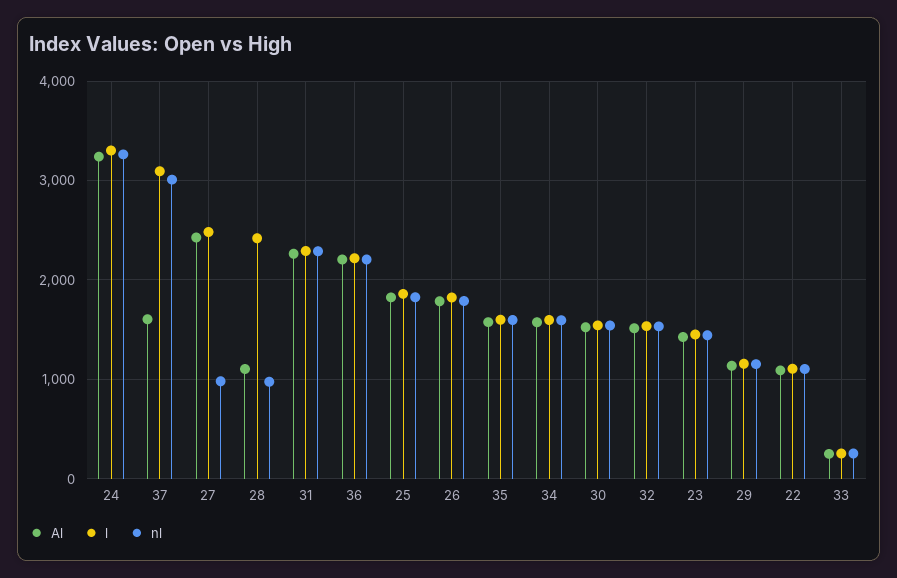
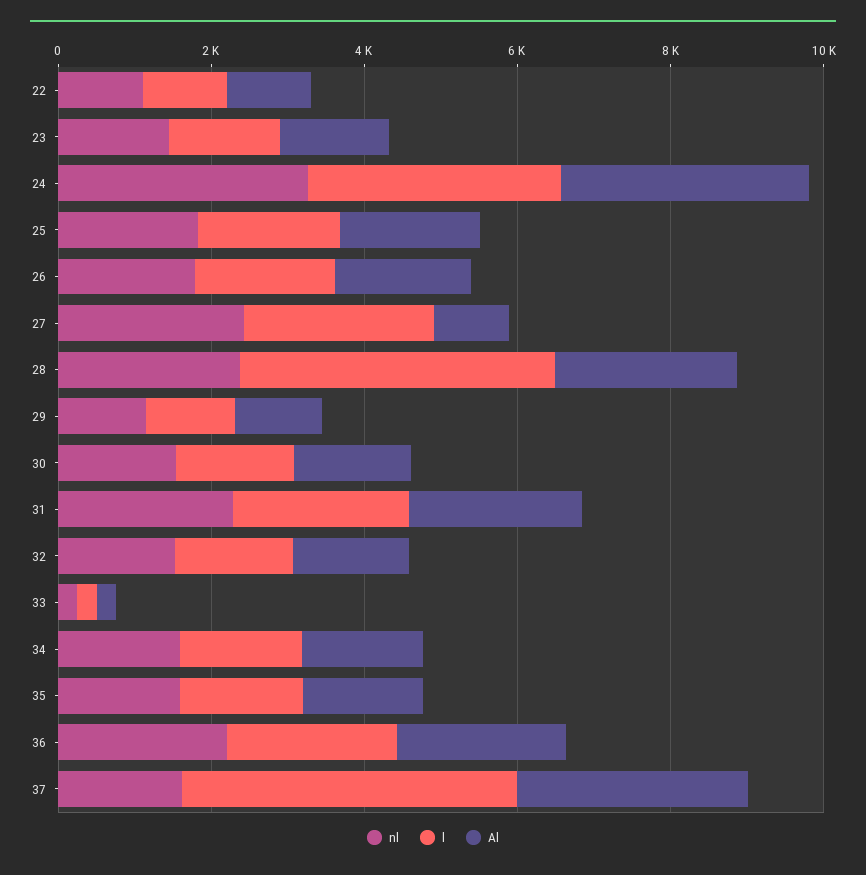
Al, 37: 1600 -> 3000
l, 37: 3100 -> 4500
nl, 37: 3000 -> 1500
Al, 27: 2400 -> 1000
nl, 27: 1000 -> 2500
Al, 28: 1100 -> 2500
l, 28: 2400 -> 4000
nl, 28: 1000 -> 2500

